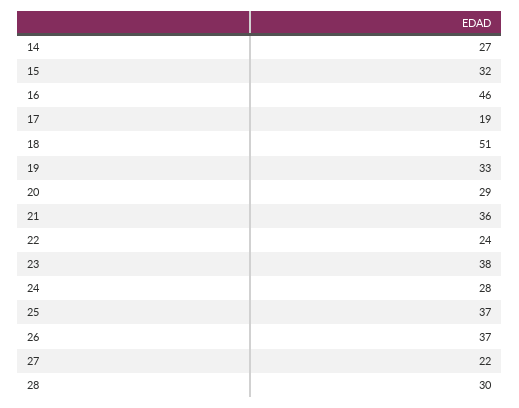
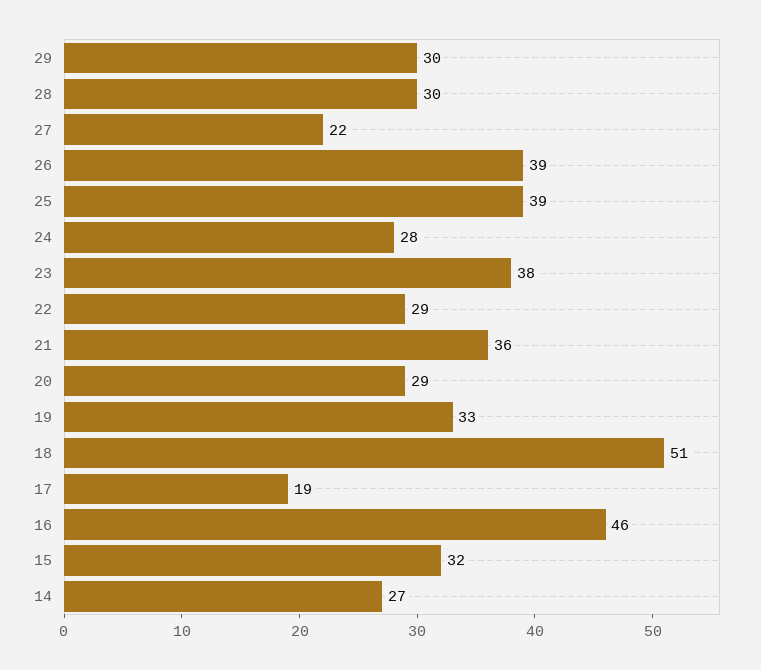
22: 24 -> 29
25: 37 -> 39
26: 37 -> 39
29: none -> 30

